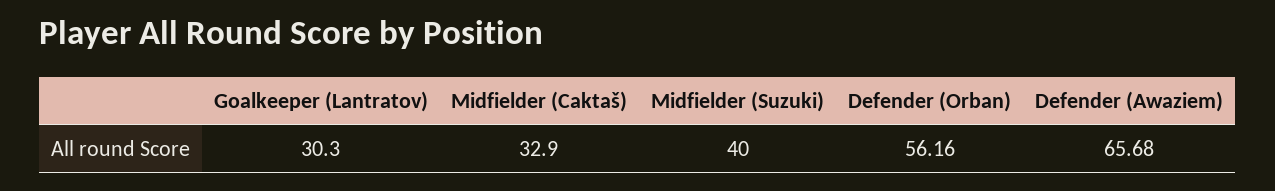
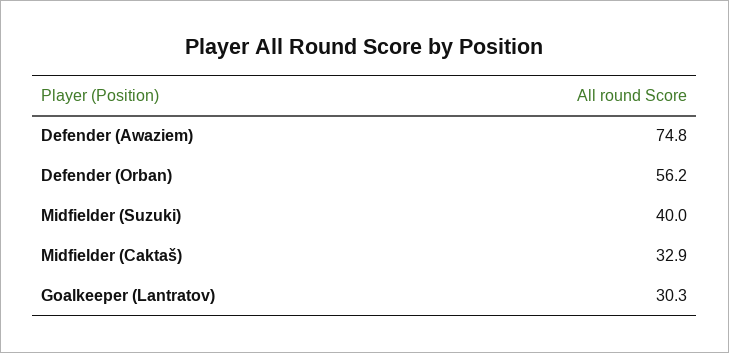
Defender (Awaziem): 65.68 -> 74.8

